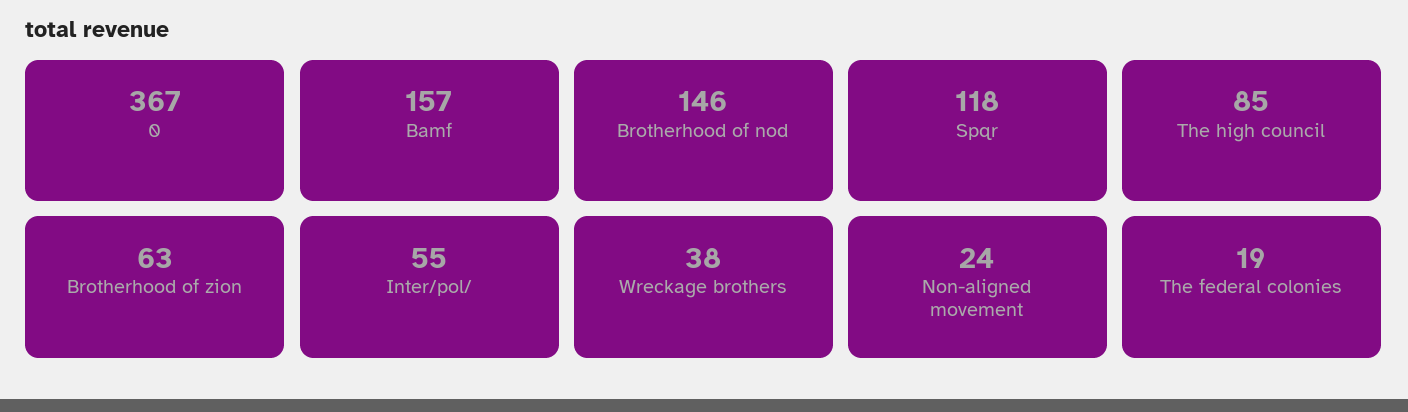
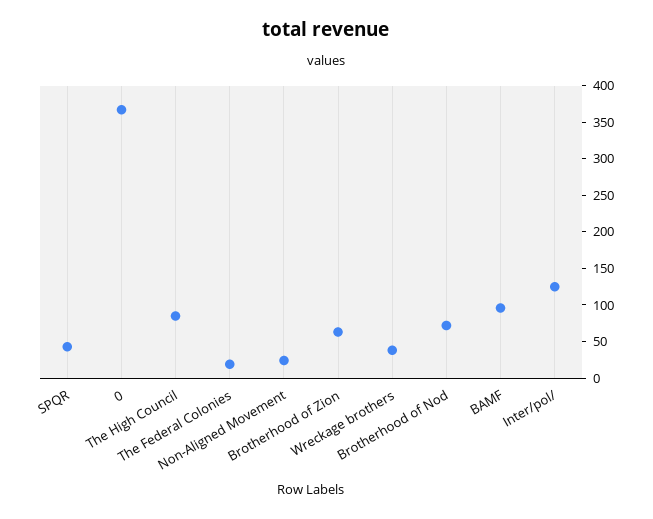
Bamf: 157 -> 100
Brotherhood of nod: 146 -> 75
Spqr: 118 -> 50
Inter/pol/: 55 -> 125

